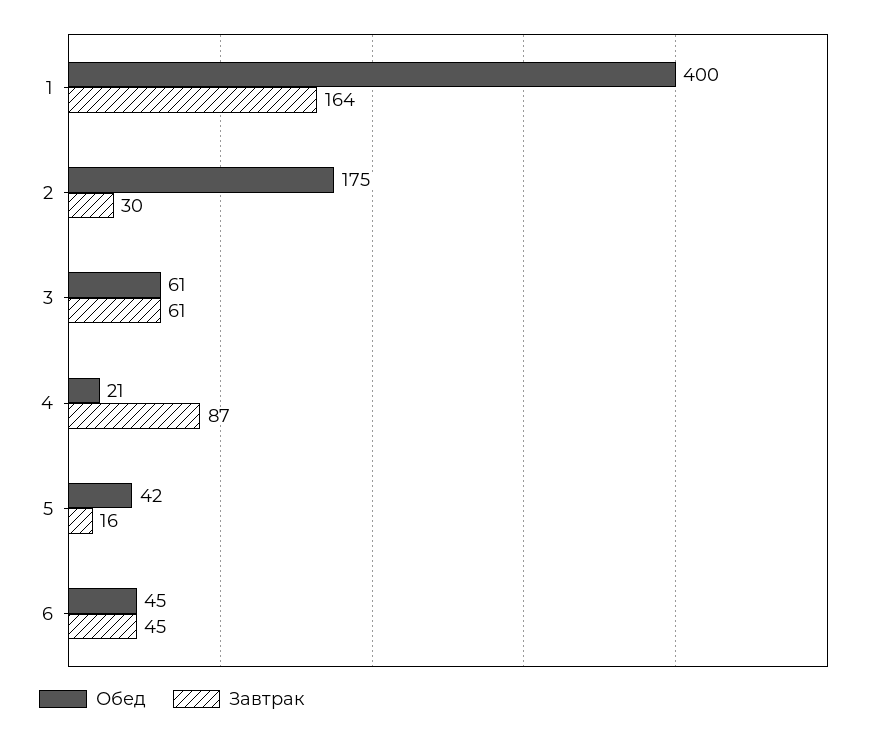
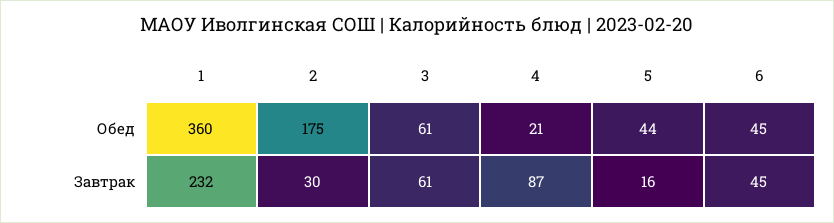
Обед, 1: 400 -> 360
Завтрак, 1: 164 -> 232
Обед, 5: 42 -> 44

